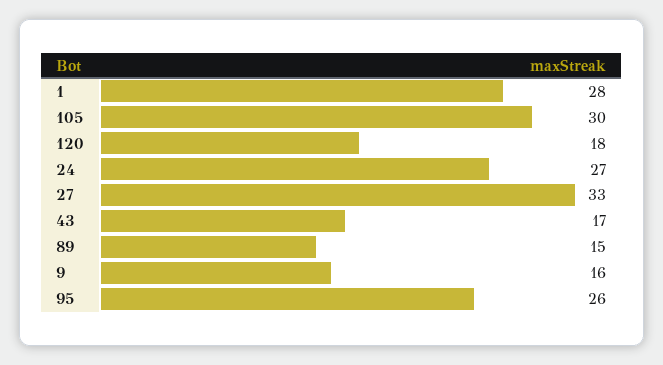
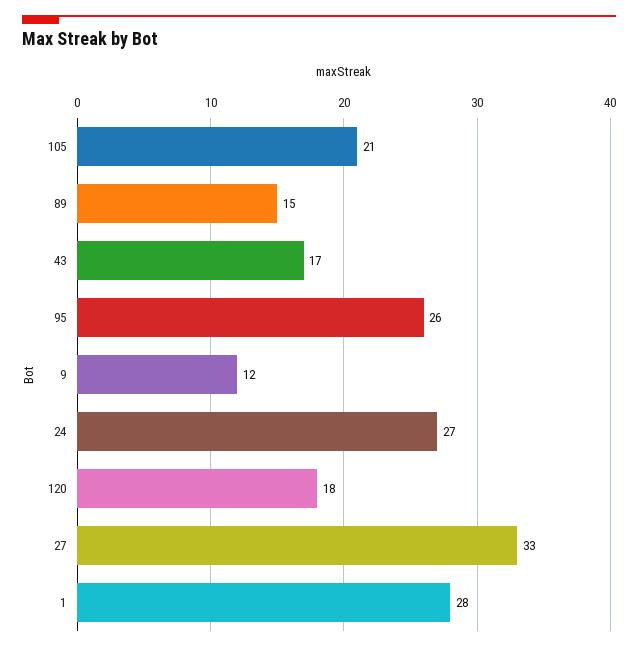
105: 30 -> 21
9: 16 -> 12

